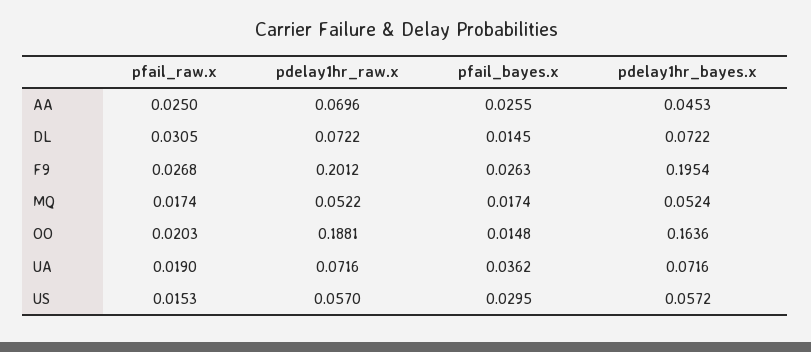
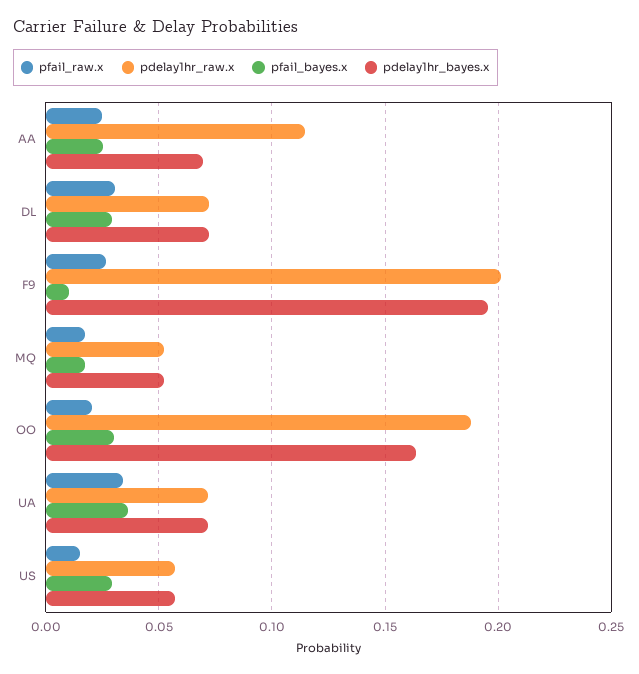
pdelay1hr_raw.x, AA: 0.0696 -> 0.115
pdelay1hr_bayes.x, AA: 0.0453 -> 0.07
pfail_bayes.x, DL: 0.0145 -> 0.03
pfail_bayes.x, F9: 0.0263 -> 0.01
pfail_bayes.x, OO: 0.0148 -> 0.03
pfail_raw.x, UA: 0.019 -> 0.035

